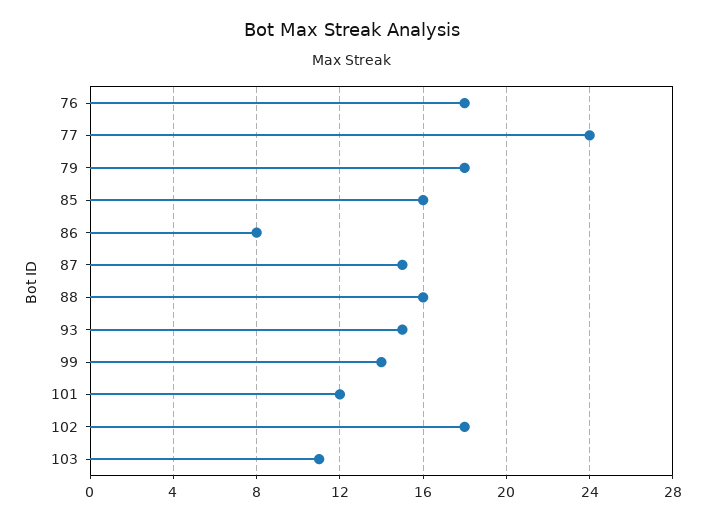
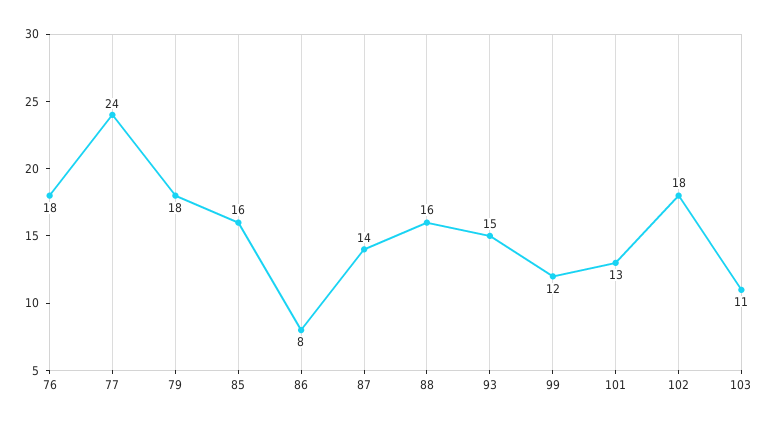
87: 15 -> 14
99: 14 -> 12
101: 12 -> 13

